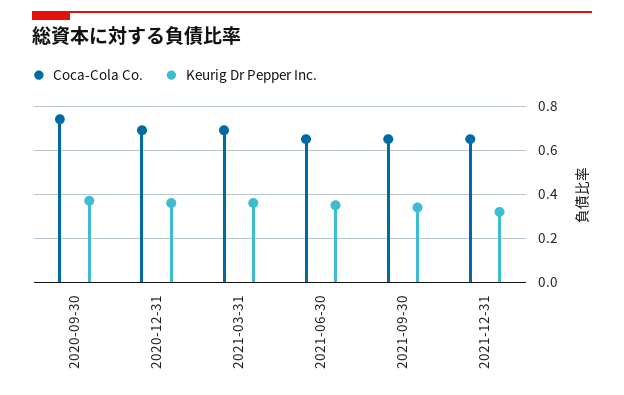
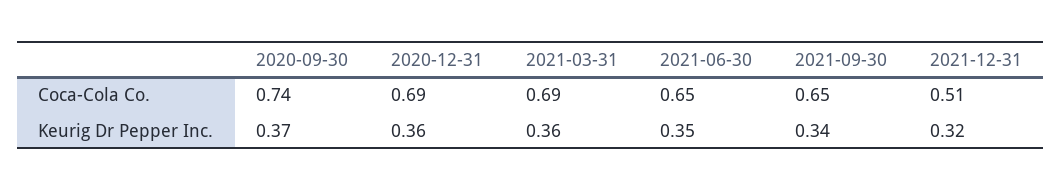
Coca-Cola Co., 2021-12-31: 0.65 -> 0.51

